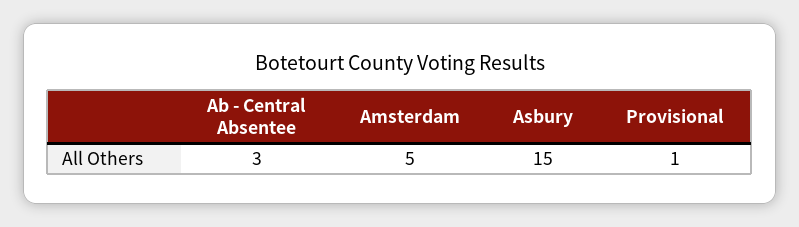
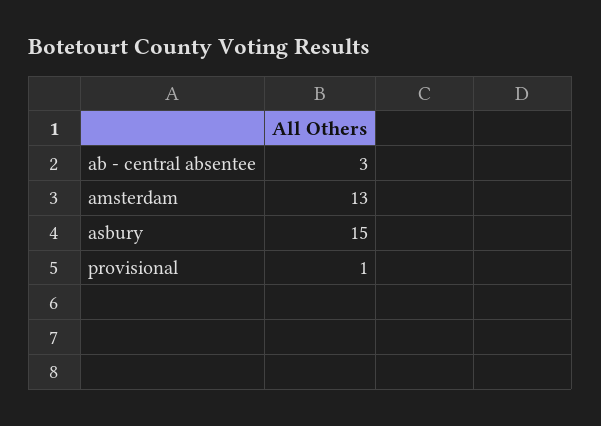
Amsterdam: 5 -> 13

